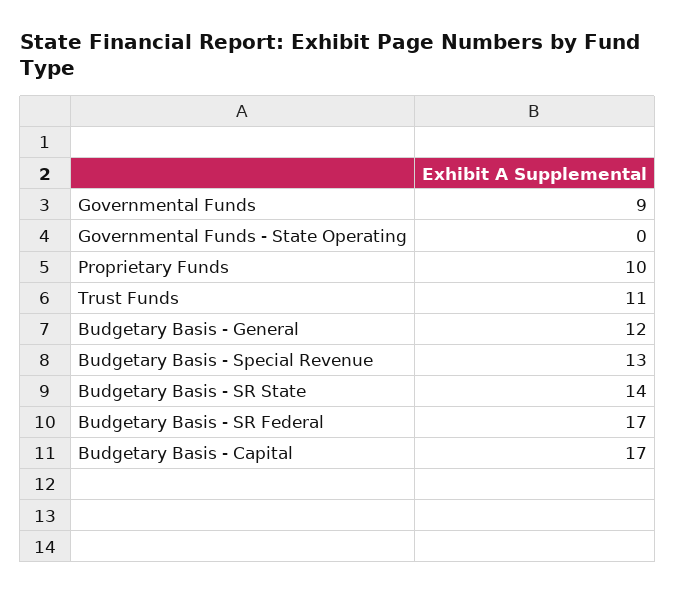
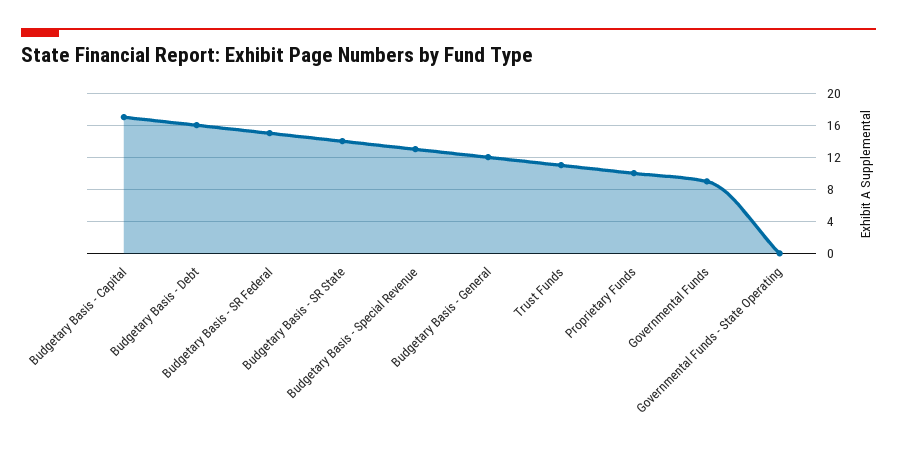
Budgetary Basis - SR Federal: 17 -> 15
Budgetary Basis - Debt: none -> 16

